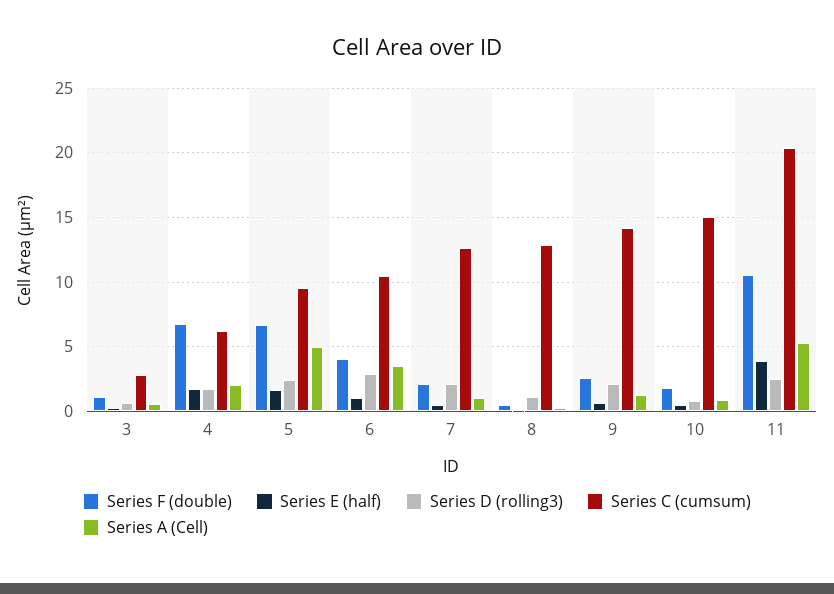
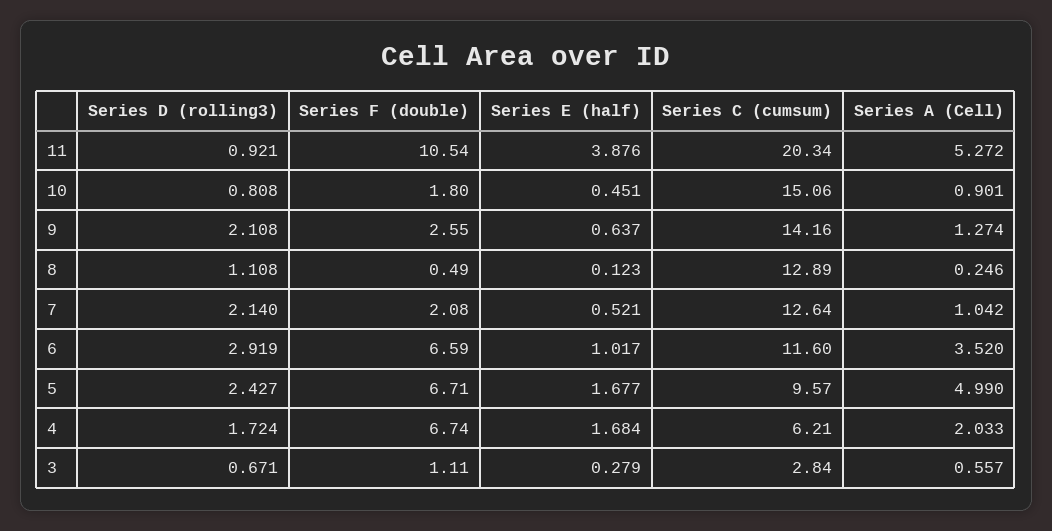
Series F (double), 6: 4 -> 6.59
Series C (cumsum), 6: 10.5 -> 11.6
Series D (rolling3), 11: 2.5 -> 0.921

